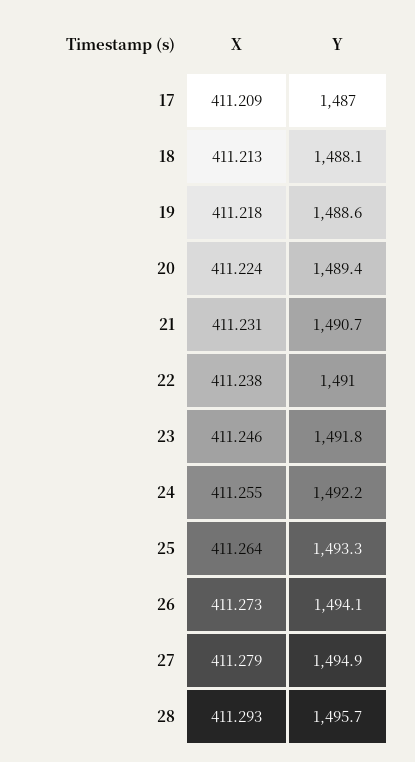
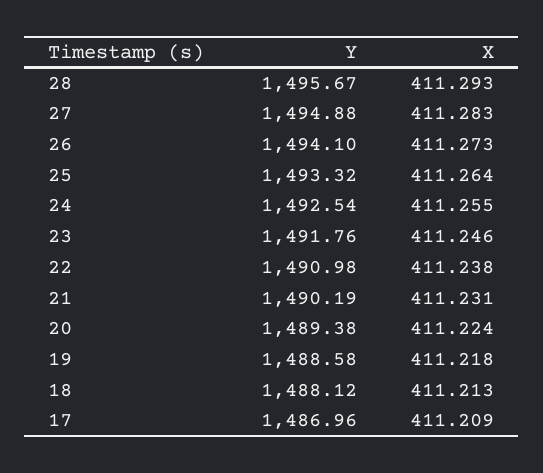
Y, 21: 1490.7 -> 1490.19
Y, 24: 1492.2 -> 1492.54
X, 27: 411.279 -> 411.283

